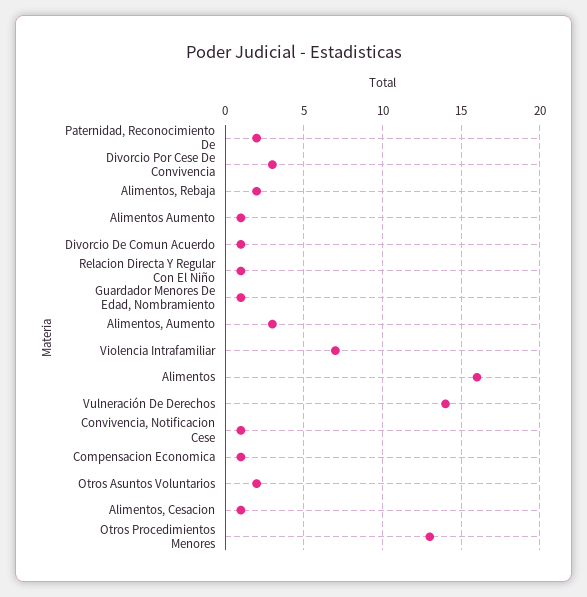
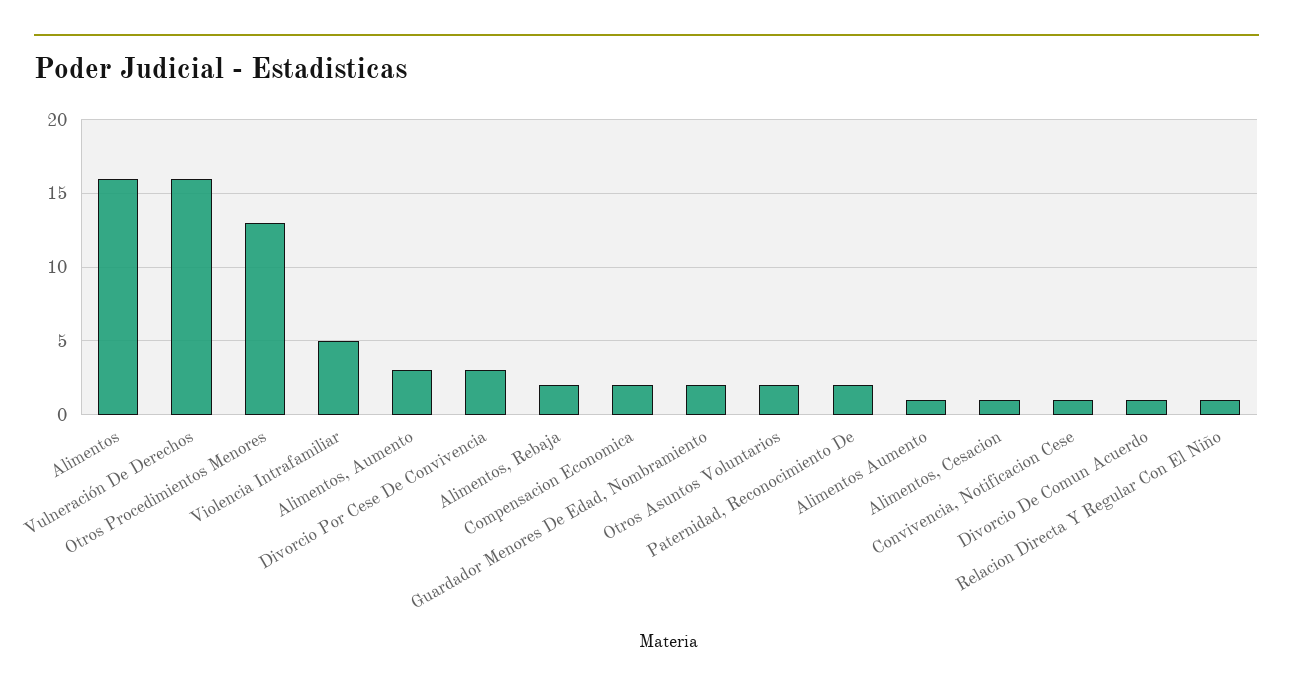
Guardador Menores De Edad, Nombramiento: 1 -> 2
Violencia Intrafamiliar: 7 -> 5
Vulneración De Derechos: 14 -> 16
Compensacion Economica: 1 -> 2

